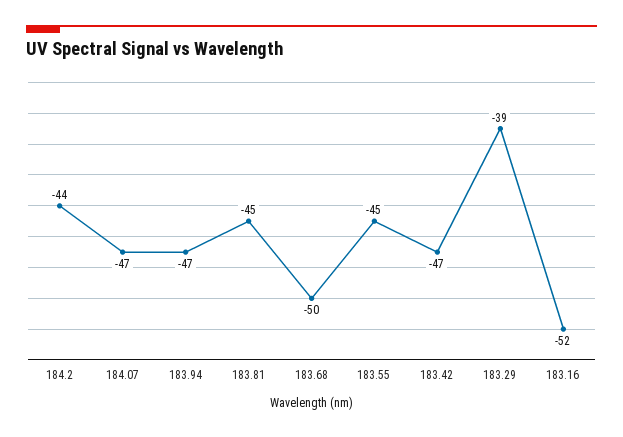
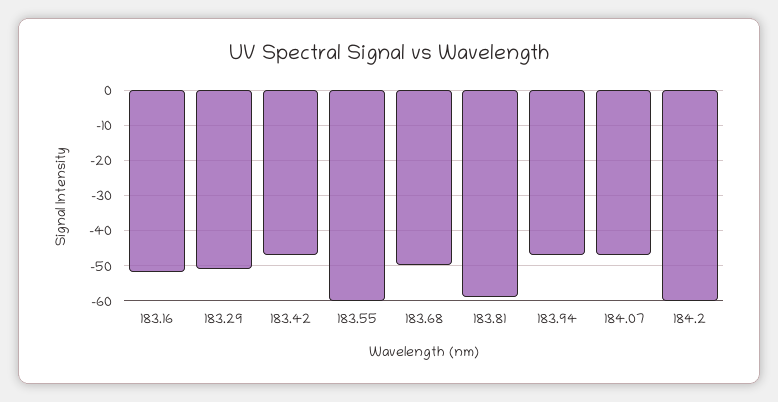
184.2: -44 -> -60
183.81: -45 -> -60
183.55: -45 -> -60
183.29: -39 -> -50

